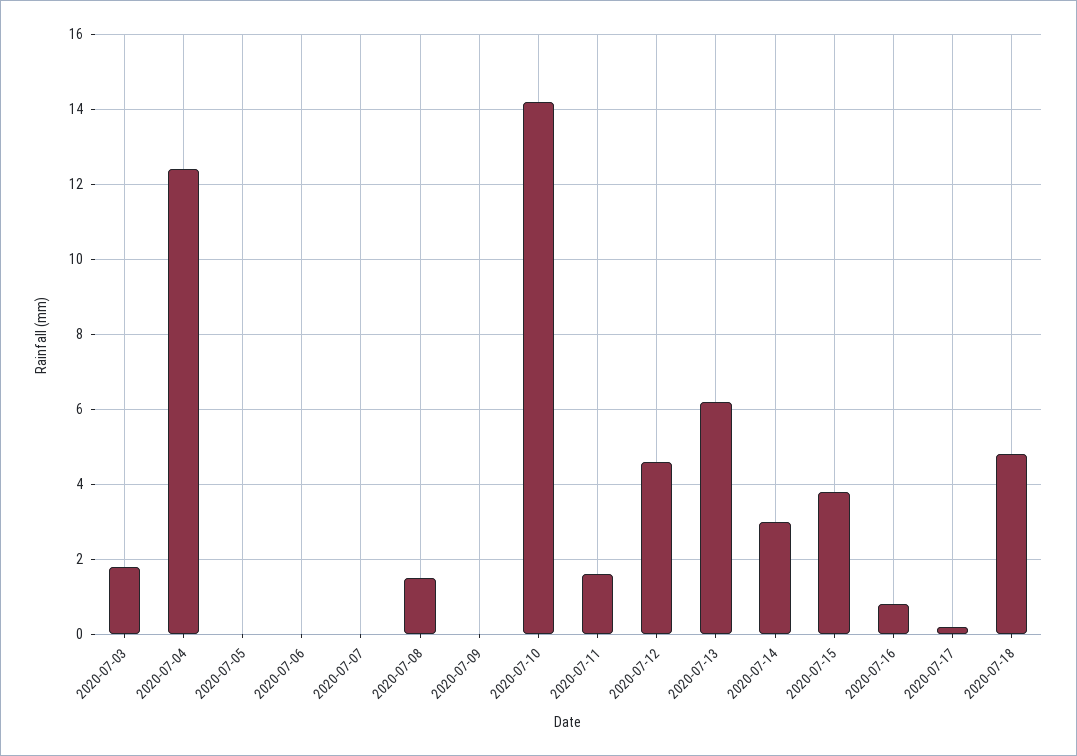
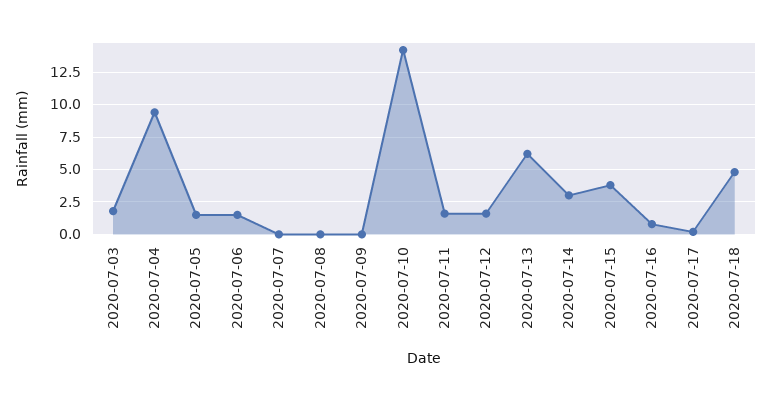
2020-07-04: 12.5 -> 9.5
2020-07-05: 0 -> 1.5
2020-07-06: 0 -> 1.5
2020-07-08: 1.5 -> 0
2020-07-12: 4.5 -> 1.5

